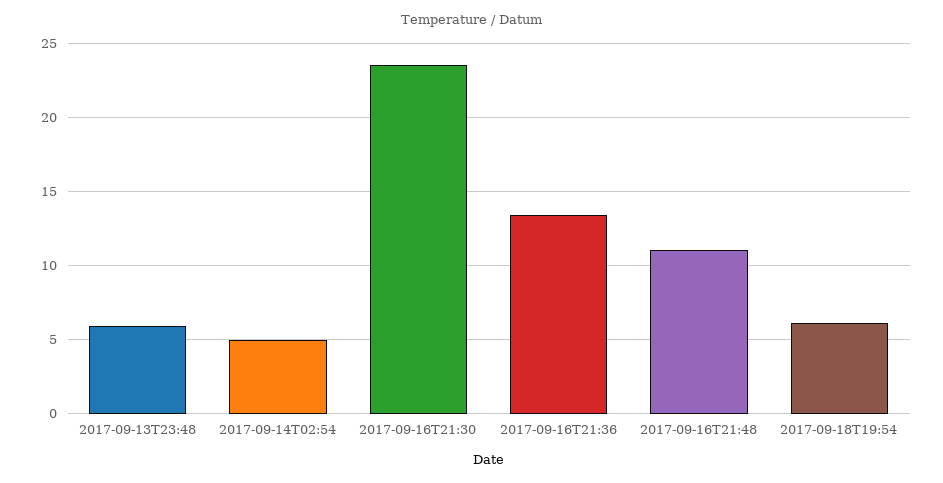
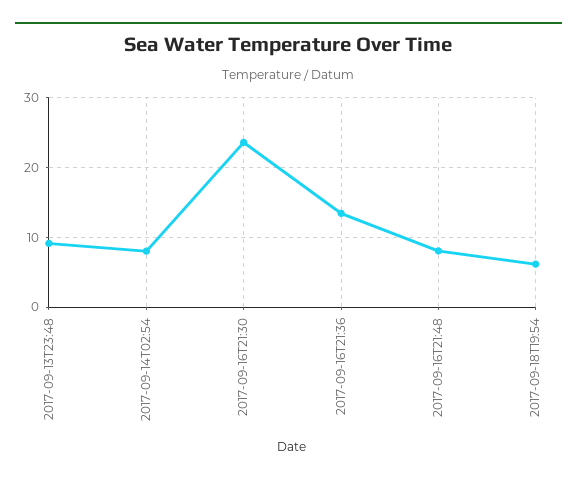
2017-09-13T23:48: 6 -> 9
2017-09-14T02:54: 5 -> 8
2017-09-16T21:48: 11 -> 8

